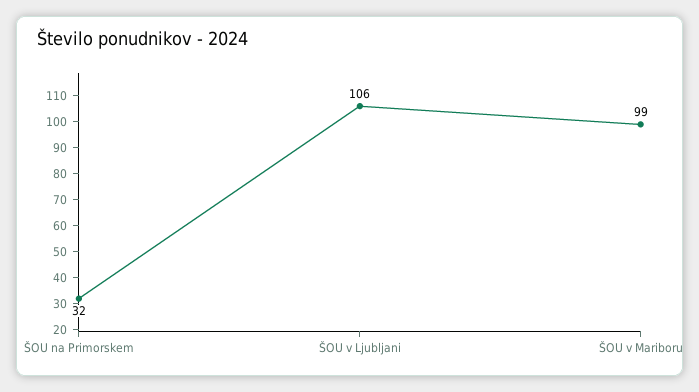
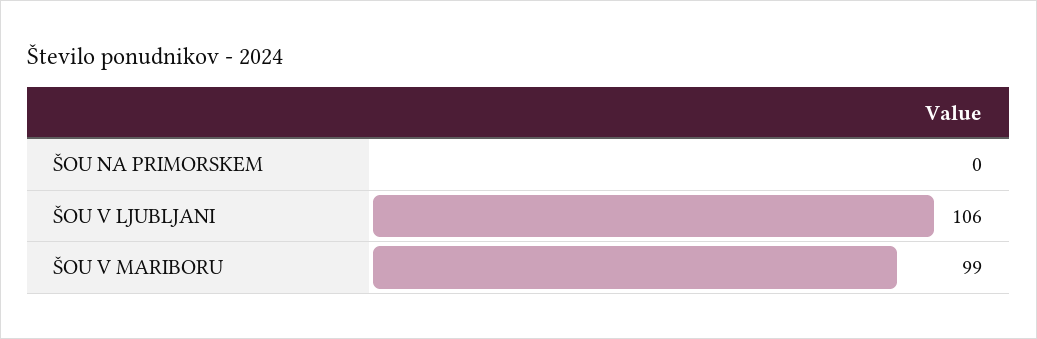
ŠOU na Primorskem: 32 -> 0

